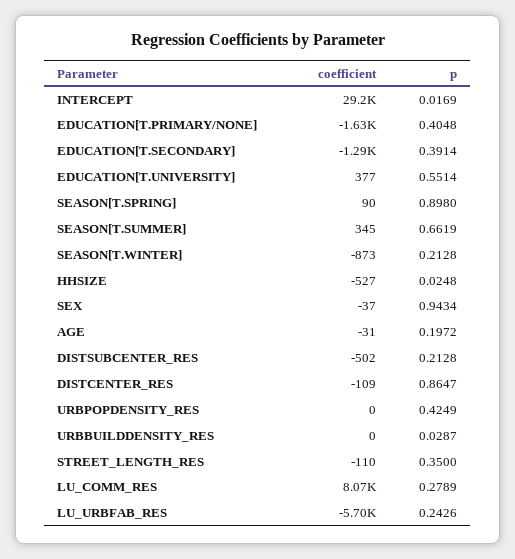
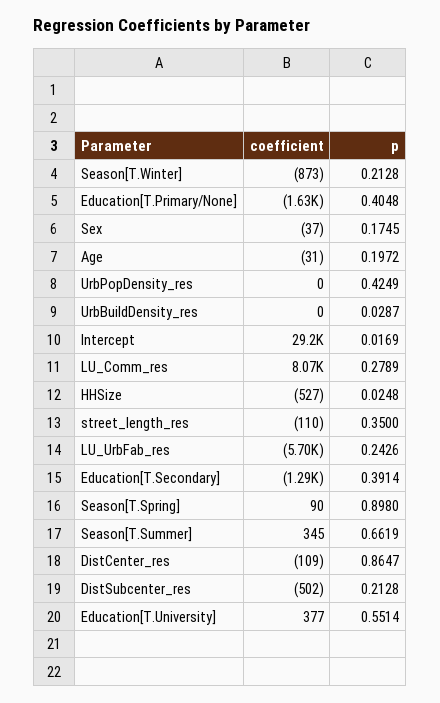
p, SEX: 0.9434 -> 0.1745

